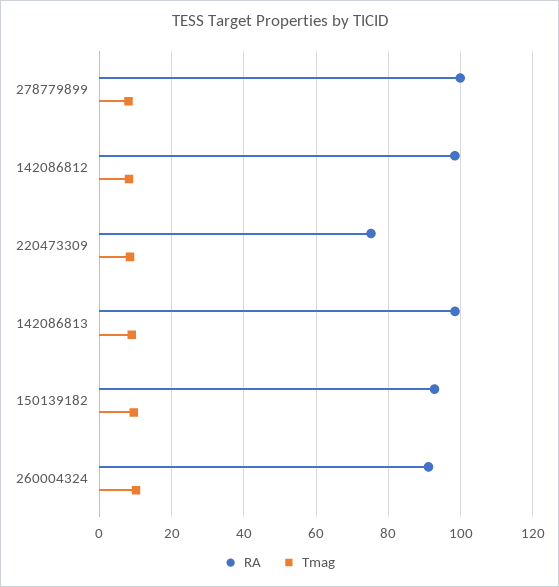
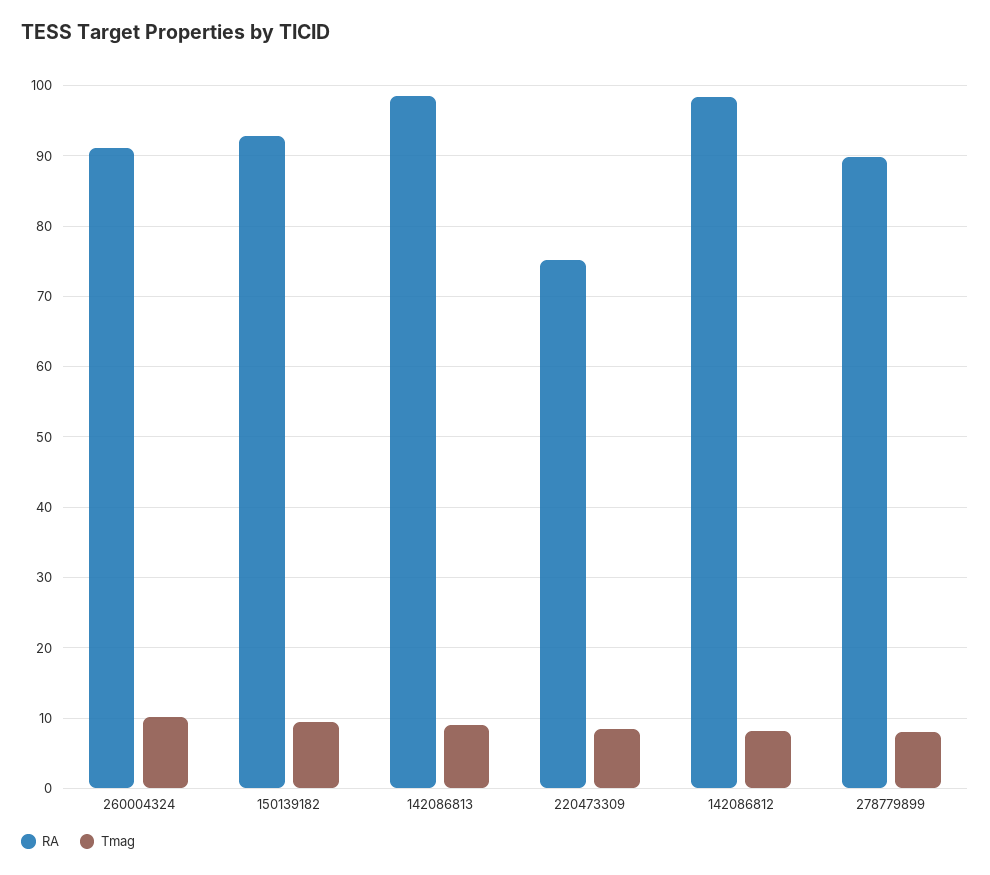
RA, 278779899: 100 -> 90

